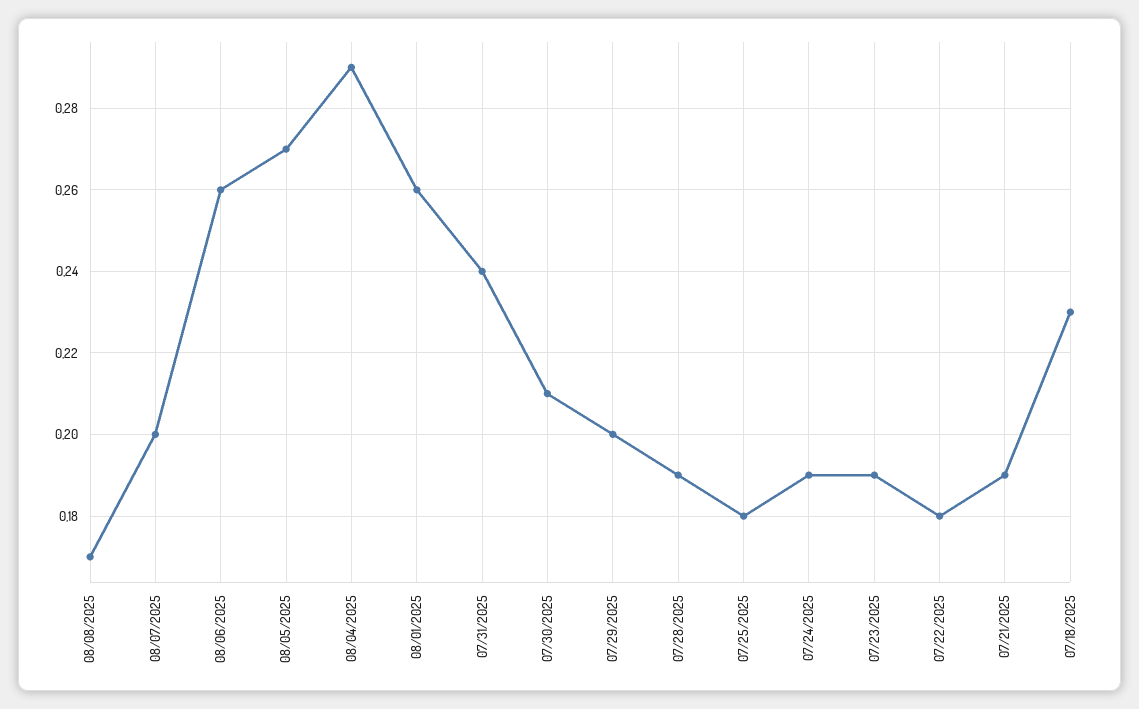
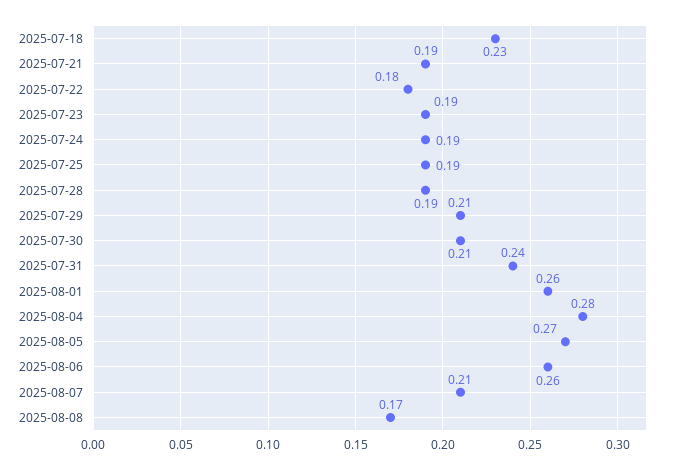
08/07/2025: 0.2 -> 0.21
08/04/2025: 0.29 -> 0.28
07/29/2025: 0.2 -> 0.21
07/25/2025: 0.18 -> 0.19

